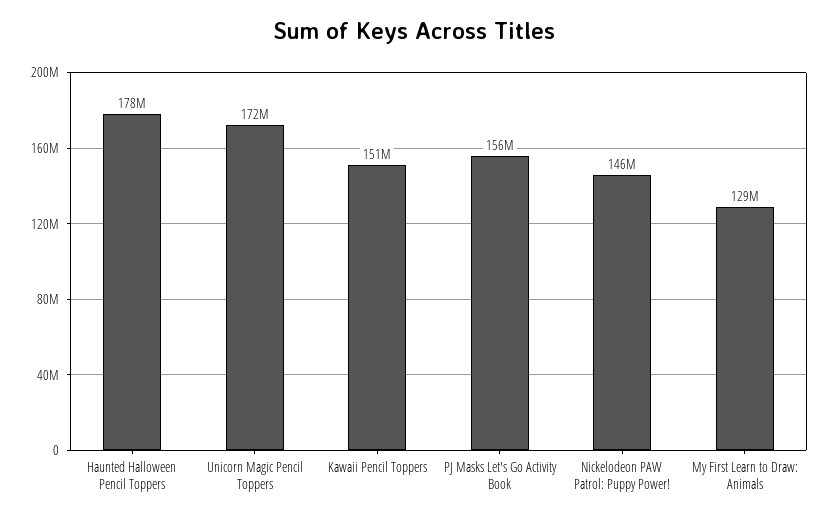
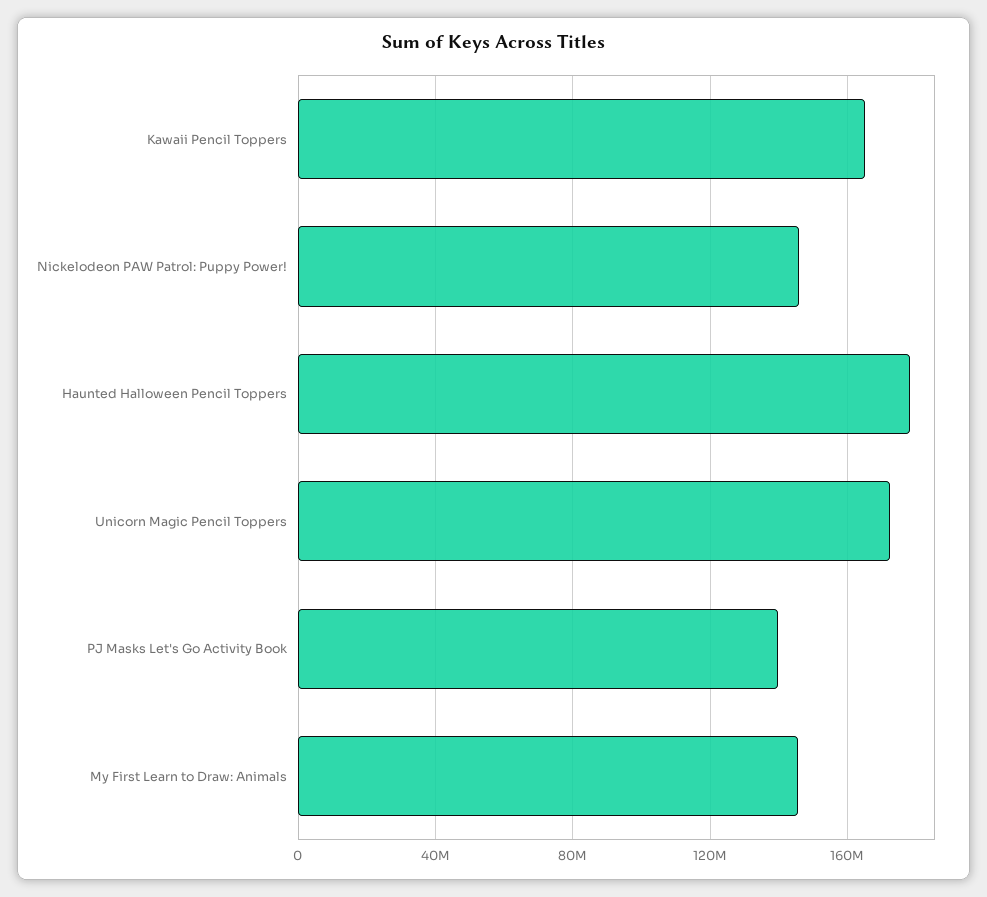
Kawaii Pencil Toppers: 151000000 -> 165000000
PJ Masks Let's Go Activity Book: 156000000 -> 140000000
My First Learn to Draw: Animals: 129000000 -> 145000000

